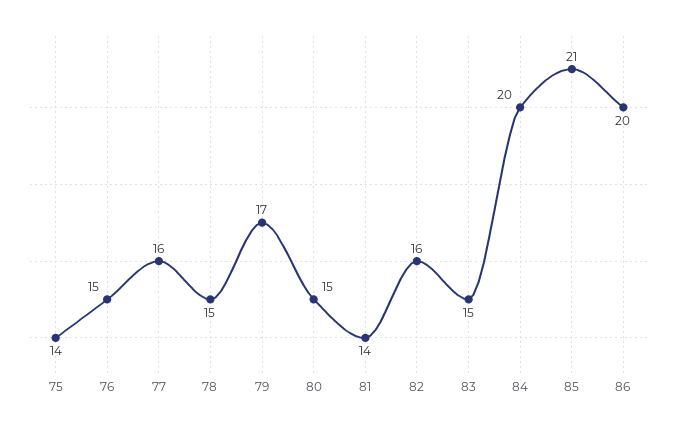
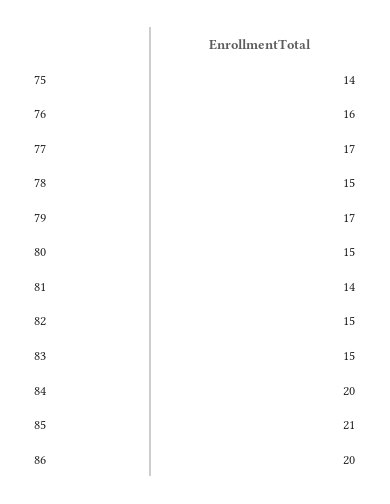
76: 15 -> 16
77: 16 -> 17
82: 16 -> 15

